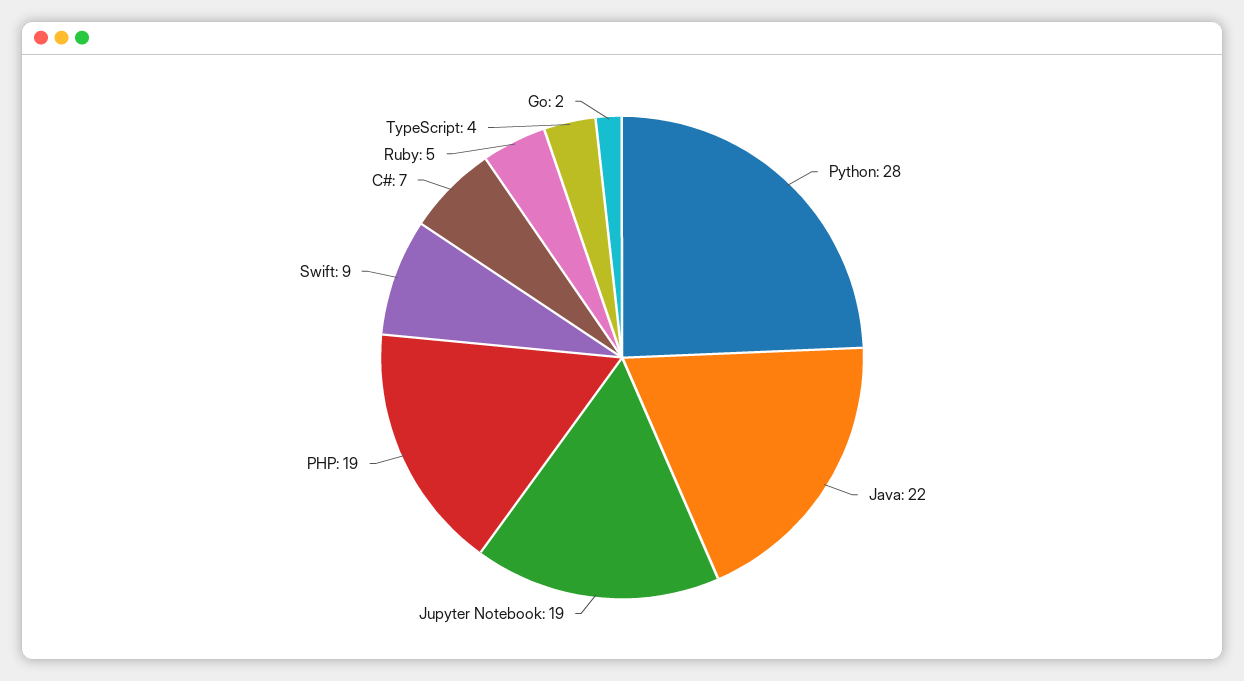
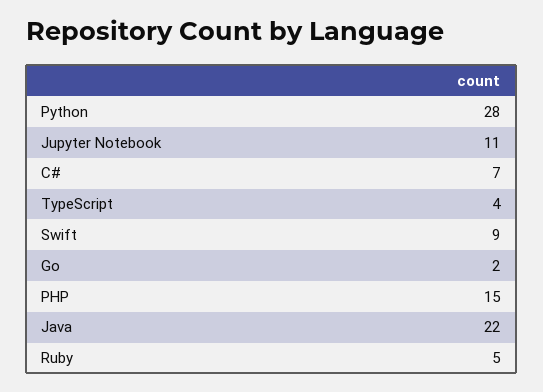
Jupyter Notebook: 19 -> 11
PHP: 19 -> 15

